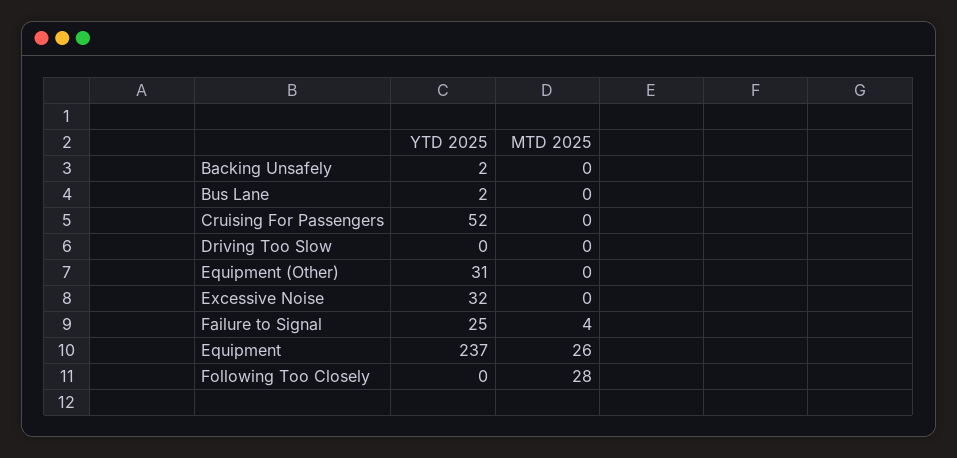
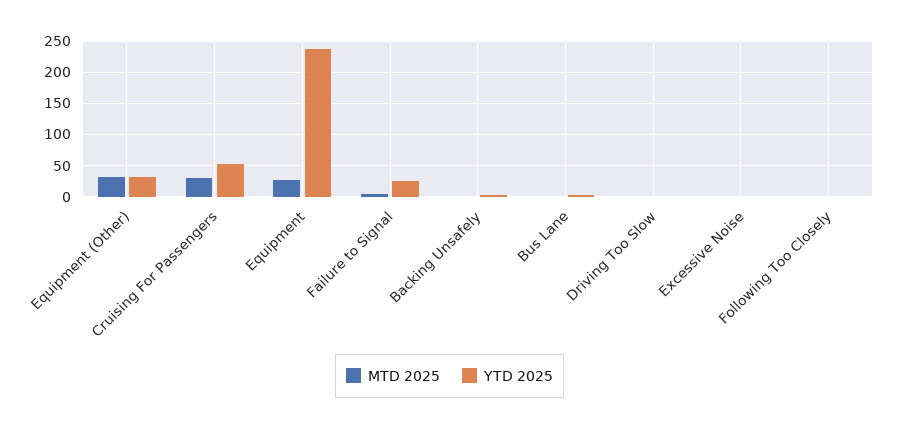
MTD 2025, Cruising For Passengers: 0 -> 30
MTD 2025, Equipment (Other): 0 -> 30
YTD 2025, Excessive Noise: 32 -> 0
MTD 2025, Following Too Closely: 28 -> 0

